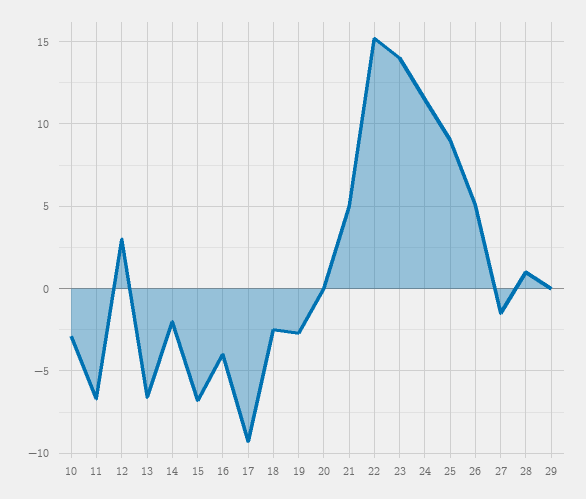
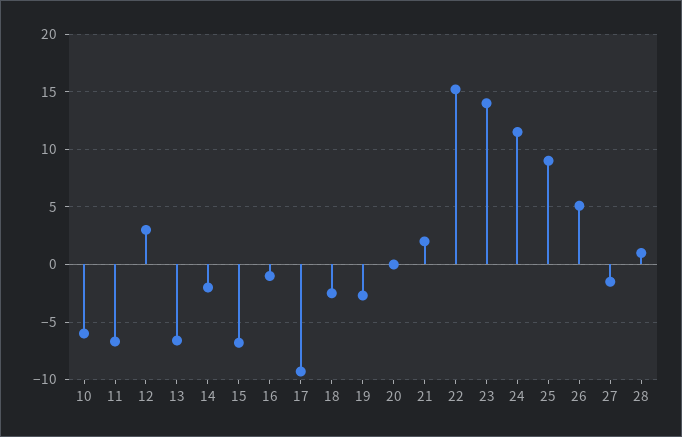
10: -3 -> -6
16: -4 -> -1
21: 5 -> 2
29: 0 -> none

